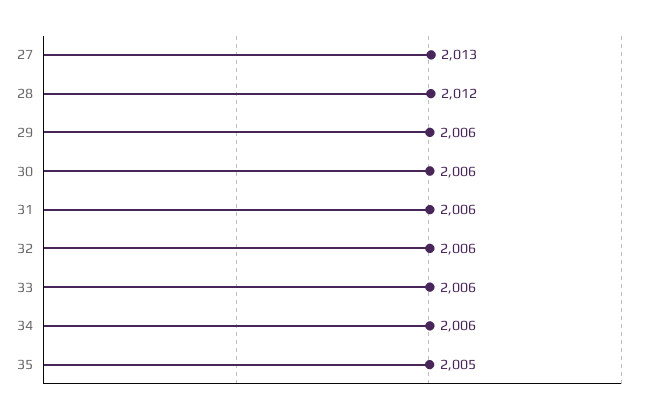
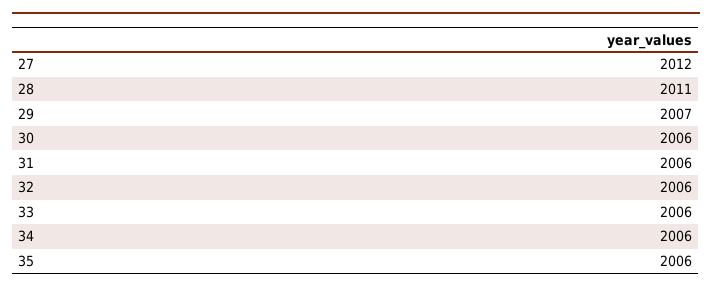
27: 2013 -> 2012
28: 2012 -> 2011
29: 2006 -> 2007
35: 2005 -> 2006

